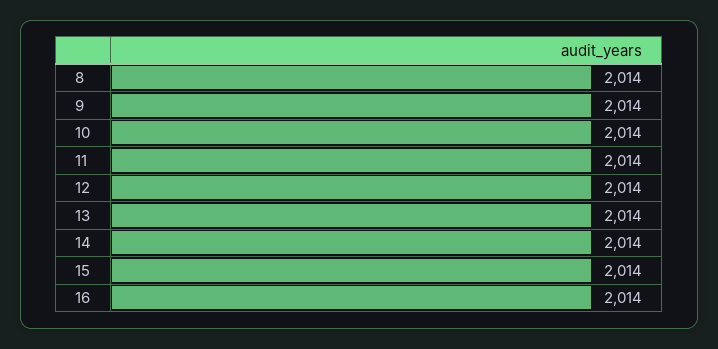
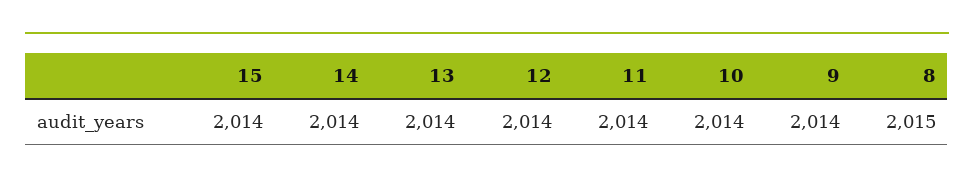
8: 2014 -> 2015
16: 2014 -> none

